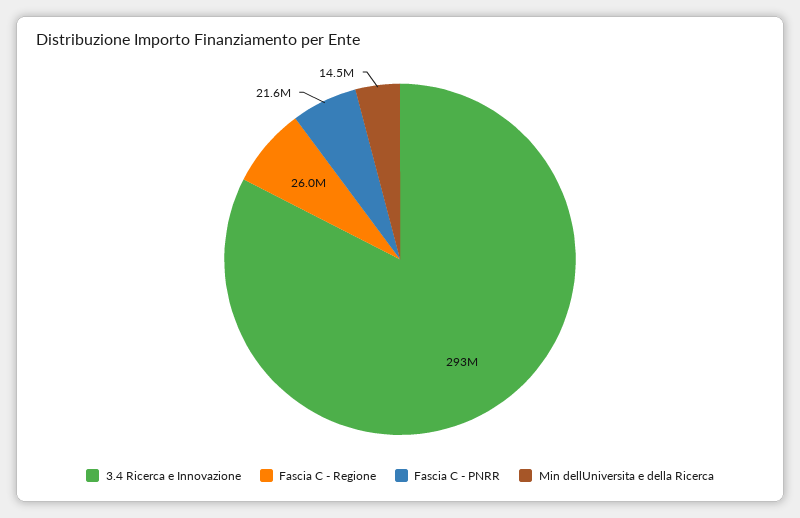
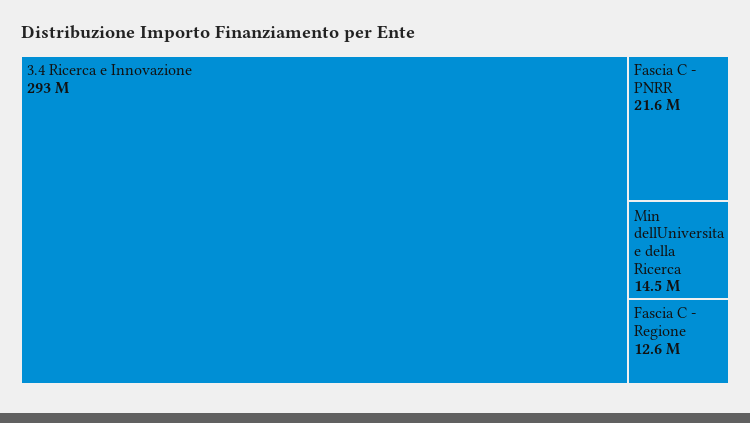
Fascia C - Regione: 26000000 -> 12600000

